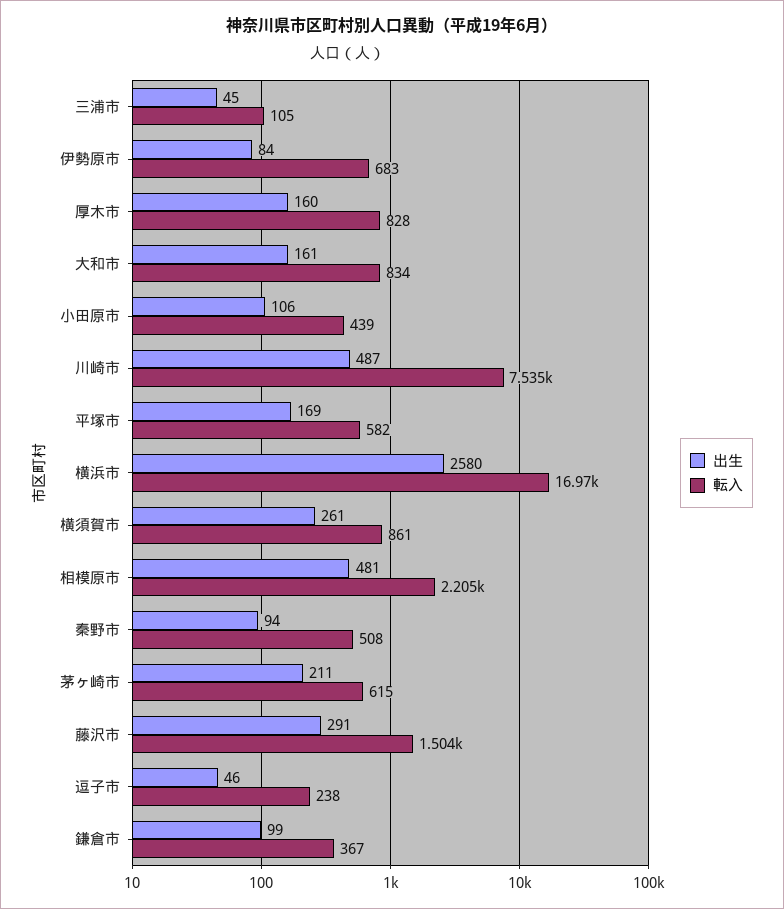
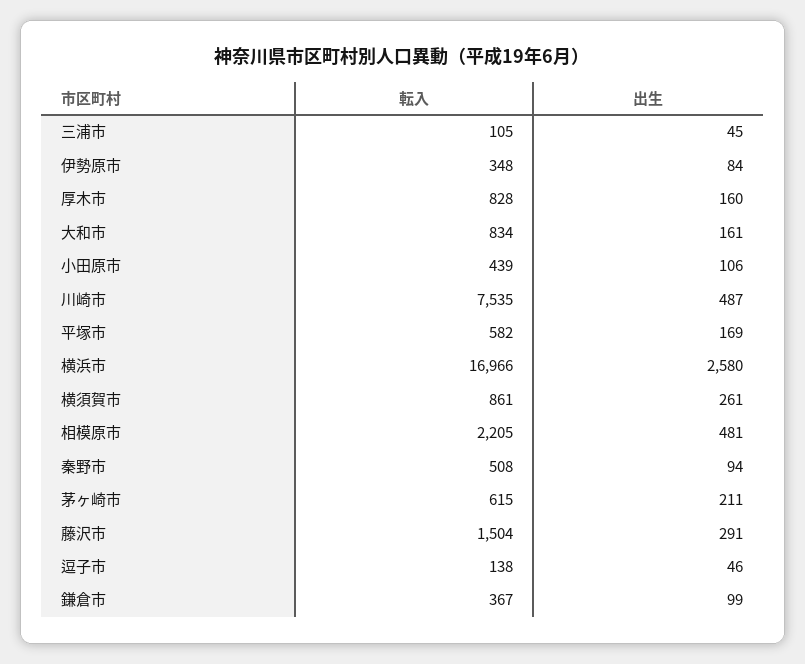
転入, 伊勢原市: 683 -> 348
転入, 逗子市: 238 -> 138

